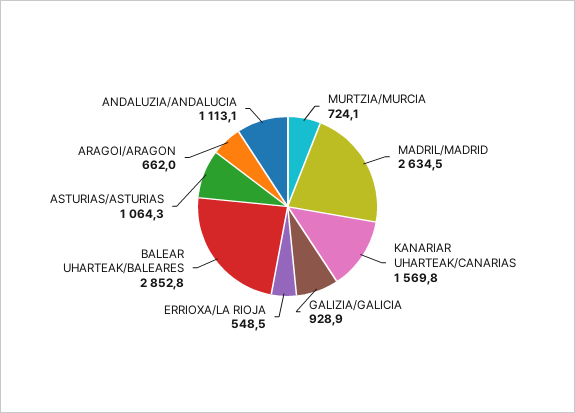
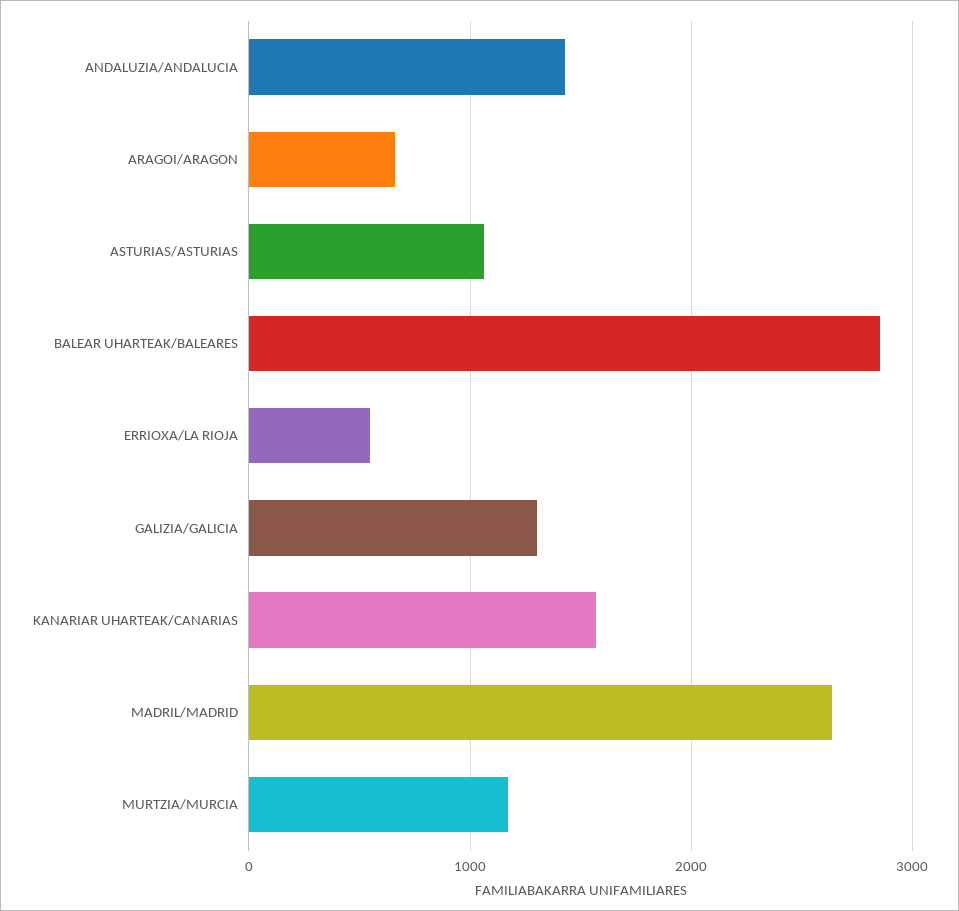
MURTZIA/MURCIA: 724.1 -> 1200
GALIZIA/GALICIA: 928.9 -> 1300
ANDALUZIA/ANDALUCIA: 1113.1 -> 1400

